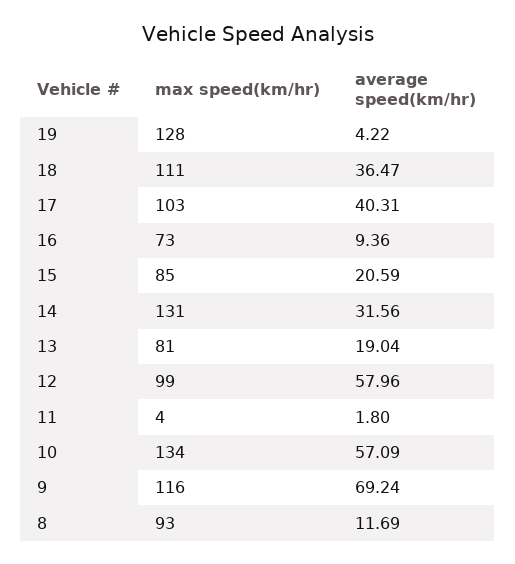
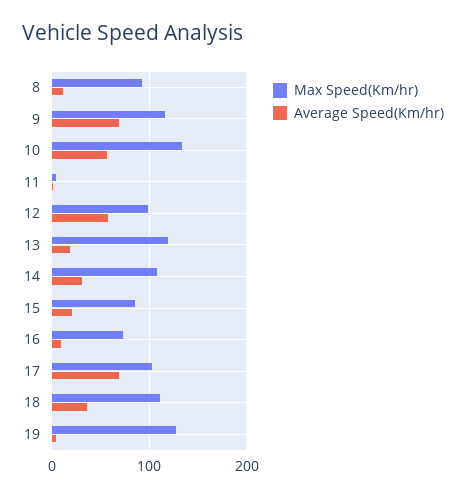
average speed(km/hr), 17: 40.31 -> 70
max speed(km/hr), 14: 131 -> 110
max speed(km/hr), 13: 81 -> 120

